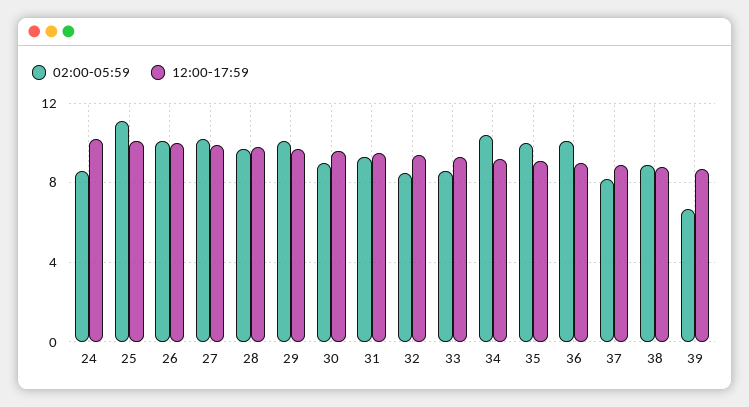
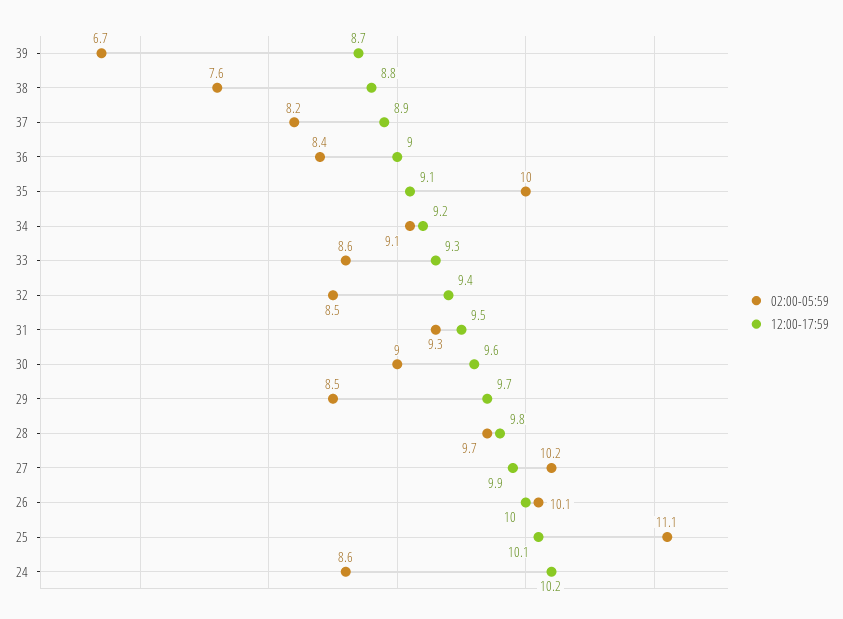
02:00-05:59, 29: 10 -> 8.5
02:00-05:59, 34: 10.5 -> 9.1
02:00-05:59, 36: 10 -> 8.4
02:00-05:59, 38: 9 -> 7.6

